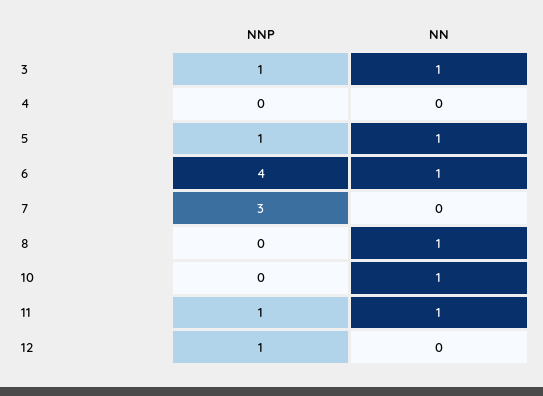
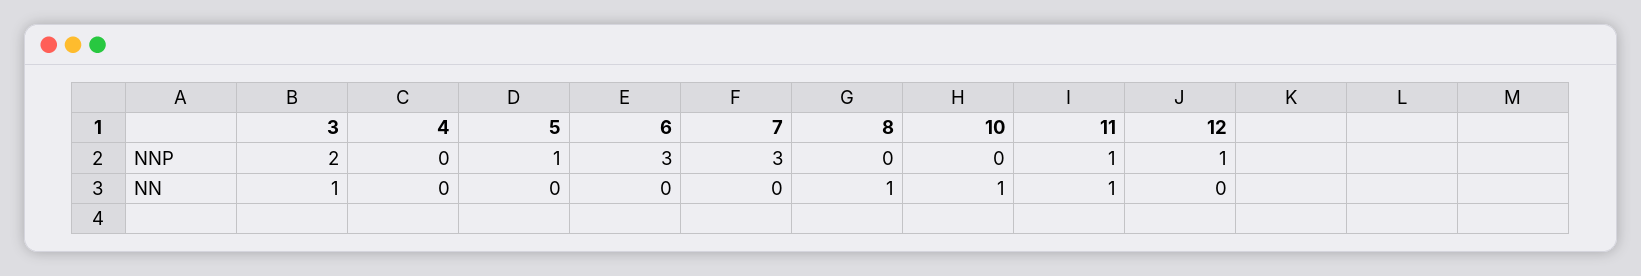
NNP, 3: 1 -> 2
NN, 5: 1 -> 0
NNP, 6: 4 -> 3
NN, 6: 1 -> 0

